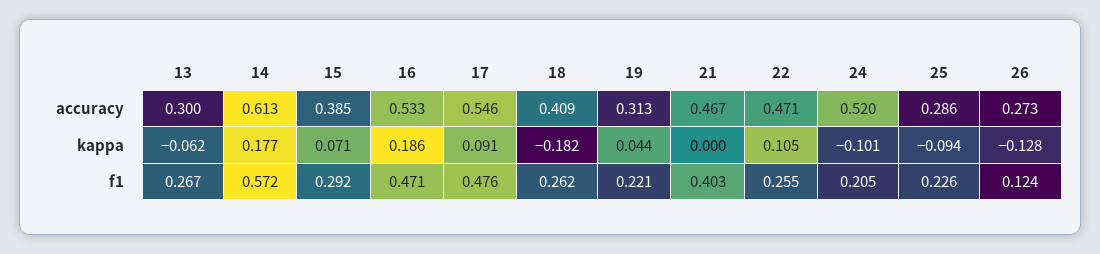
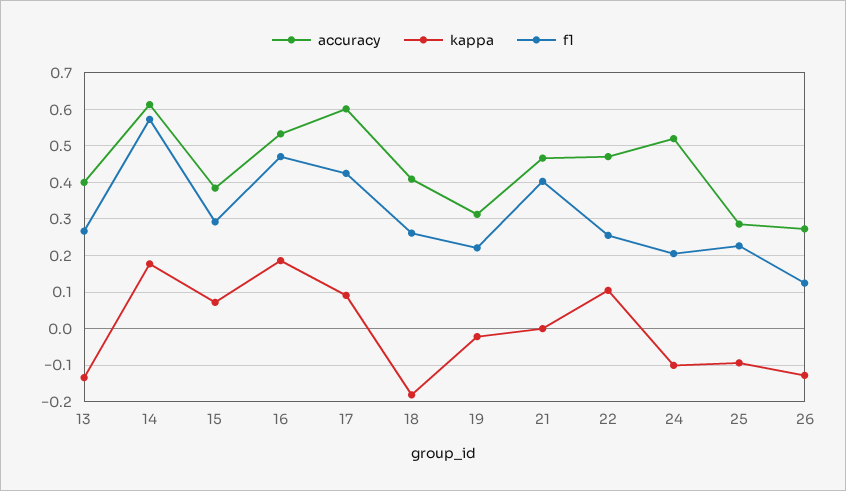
accuracy, 13: 0.3 -> 0.4
accuracy, 17: 0.546 -> 0.6
kappa, 13: -0.062 -> -0.14
kappa, 19: 0.044 -> -0.02
f1, 17: 0.476 -> 0.42

